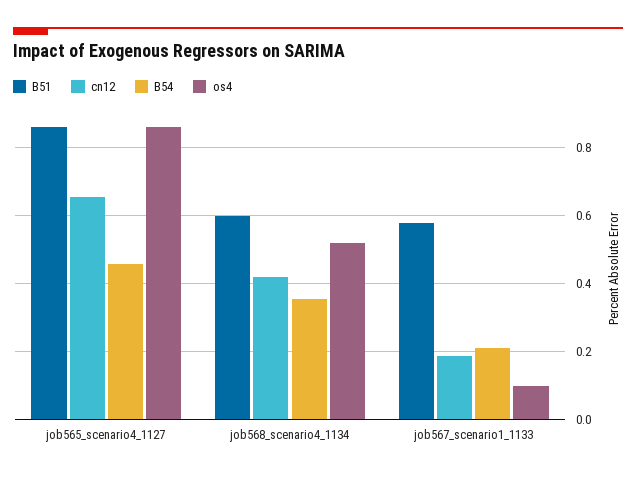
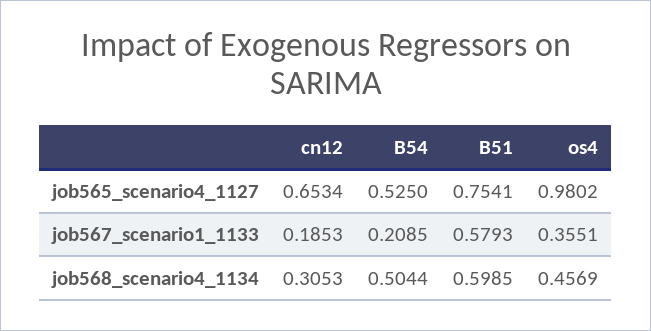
B51, job565_scenario4_1127: 0.86 -> 0.7541
B54, job565_scenario4_1127: 0.46 -> 0.525
os4, job565_scenario4_1127: 0.86 -> 0.9802
cn12, job568_scenario4_1134: 0.42 -> 0.3053
B54, job568_scenario4_1134: 0.36 -> 0.5044
os4, job568_scenario4_1134: 0.52 -> 0.4569
os4, job567_scenario1_1133: 0.1 -> 0.3551

